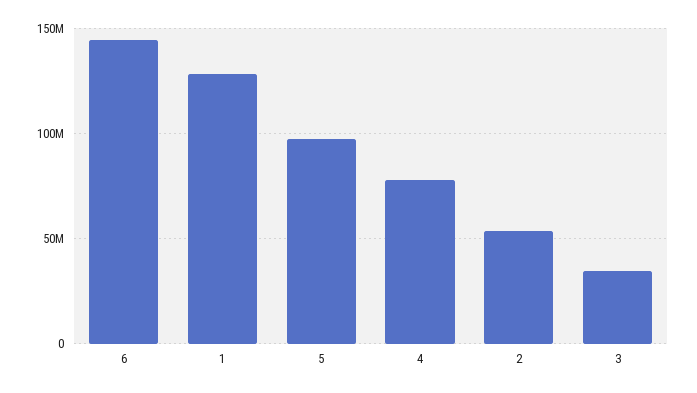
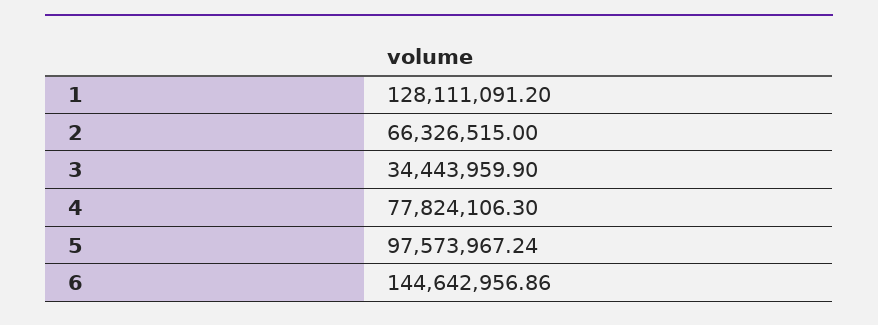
2: 55000000 -> 66326515

